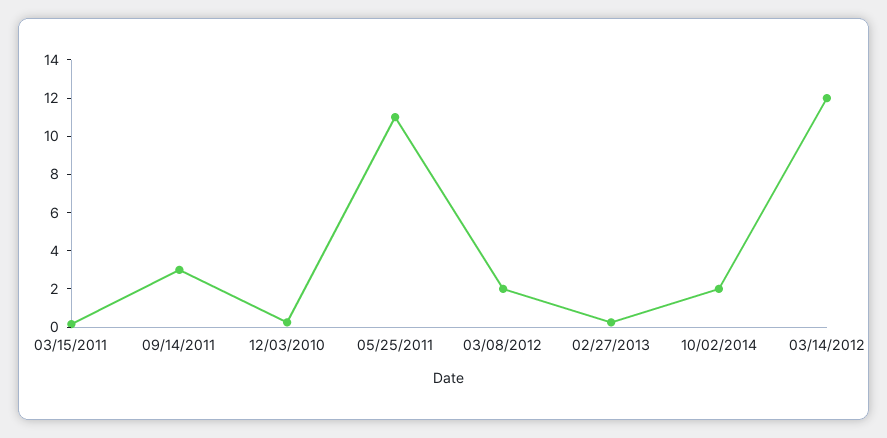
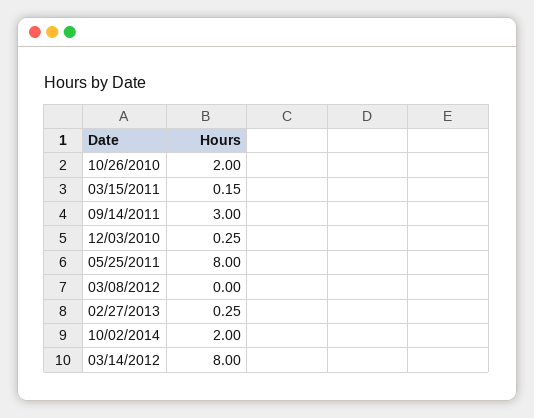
05/25/2011: 11 -> 8
03/08/2012: 2 -> 0
03/14/2012: 12 -> 8
10/26/2010: none -> 2

